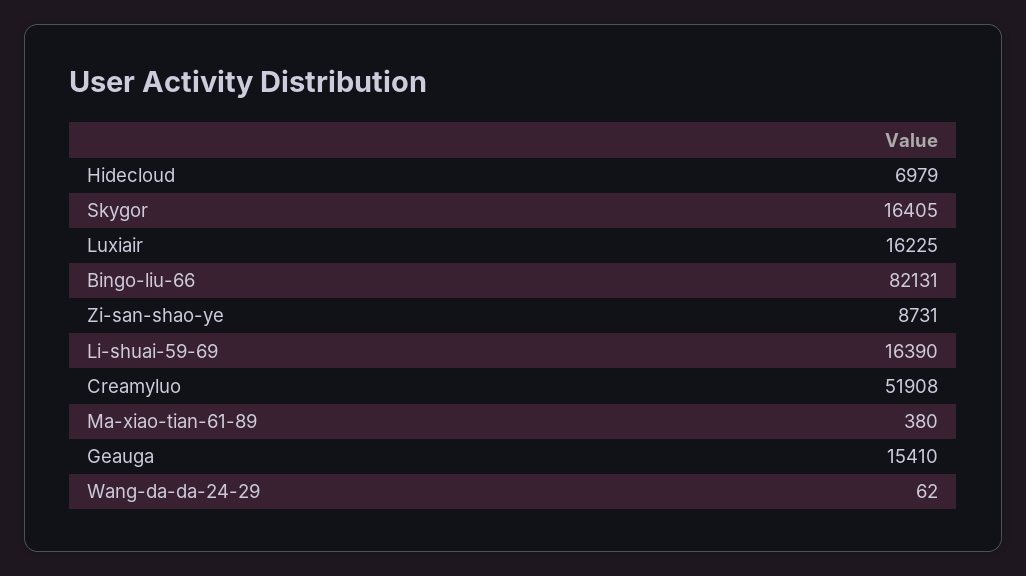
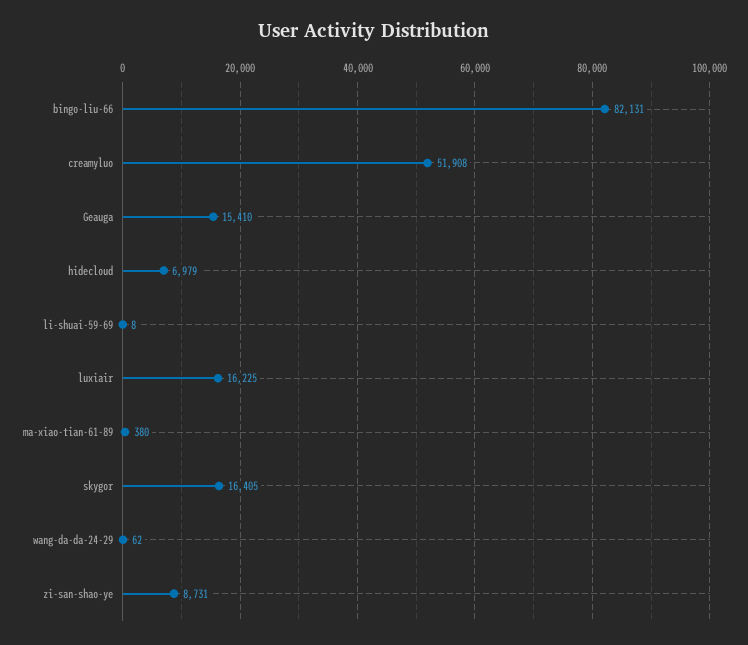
Li-shuai-59-69: 16390 -> 8

